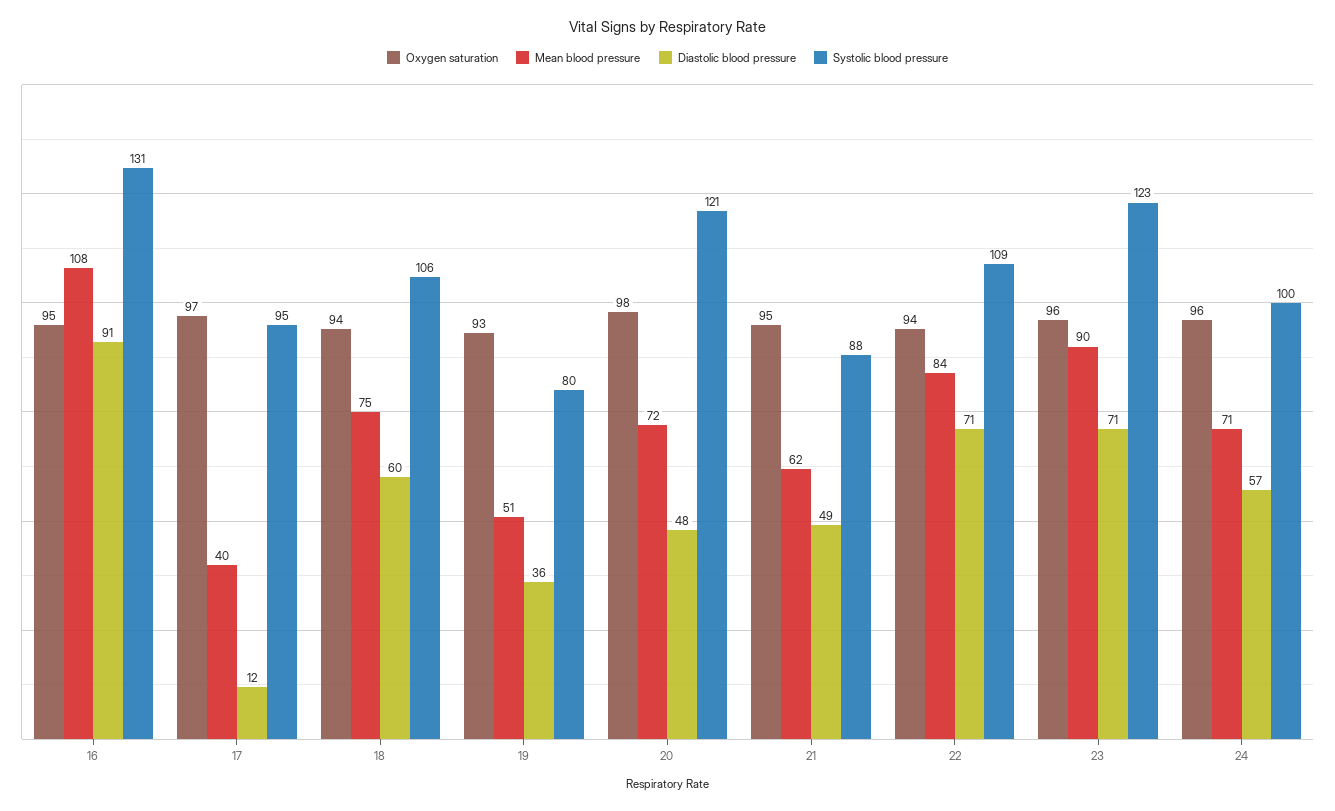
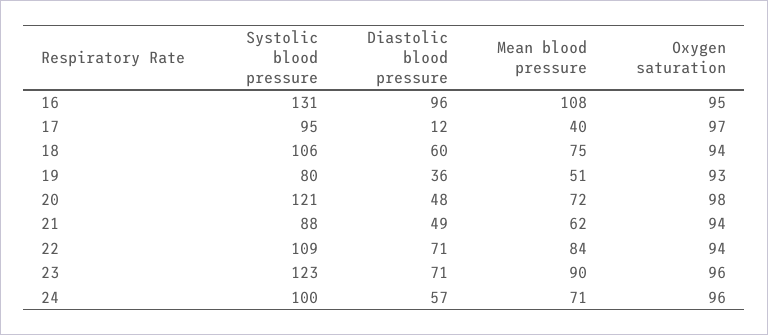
Diastolic blood pressure, 16: 91 -> 96
Oxygen saturation, 21: 95 -> 94

